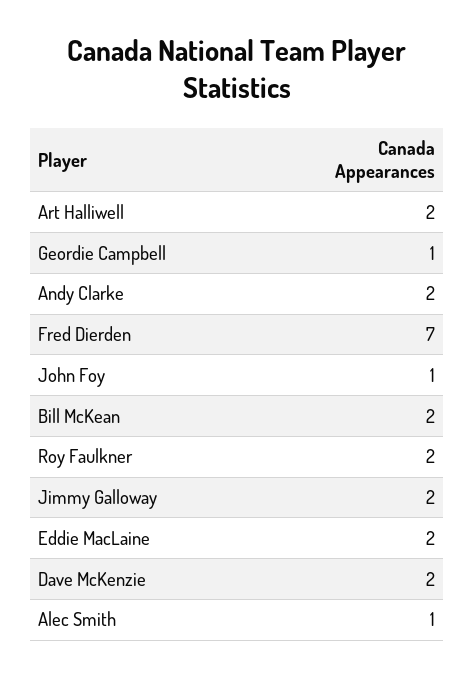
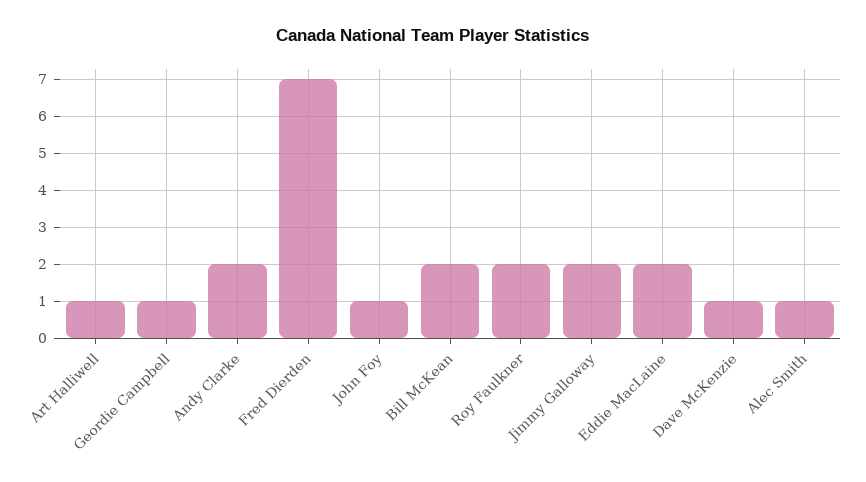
Art Halliwell: 2 -> 1
Dave McKenzie: 2 -> 1

